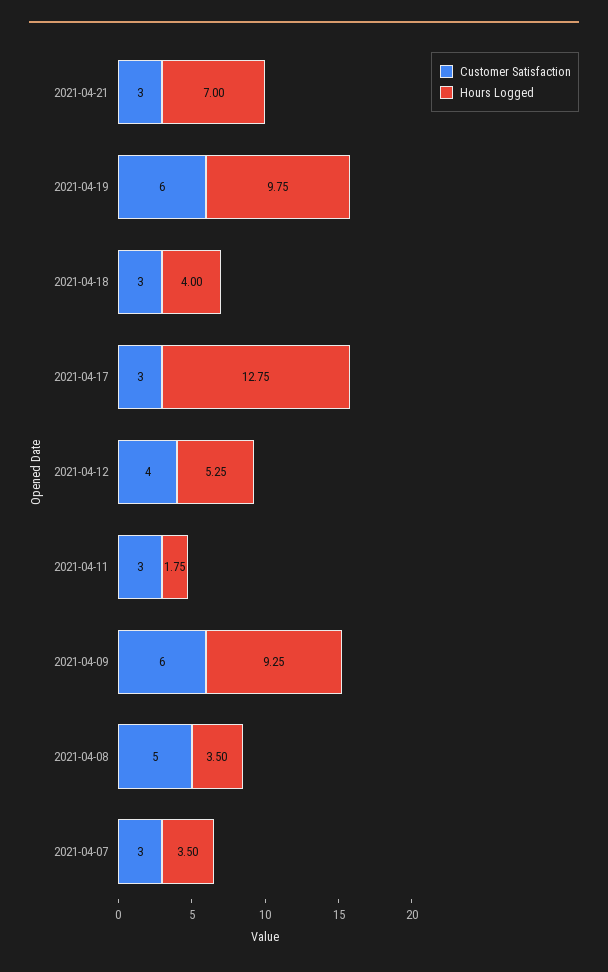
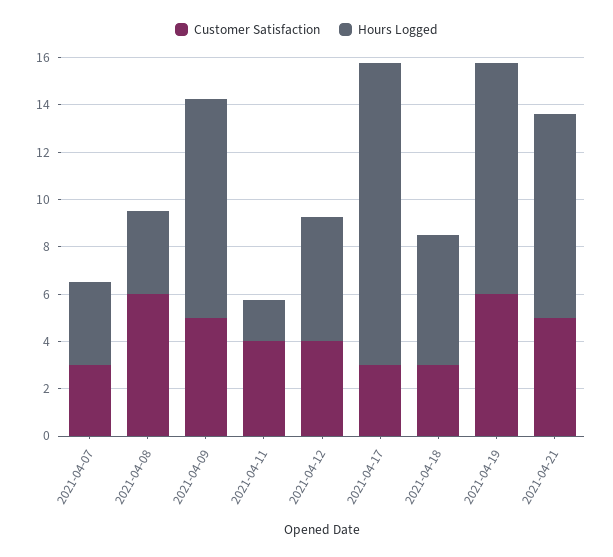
Customer Satisfaction, 2021-04-21: 3 -> 5
Hours Logged, 2021-04-21: 7 -> 8.5
Hours Logged, 2021-04-18: 4 -> 5.5
Customer Satisfaction, 2021-04-11: 3 -> 4
Customer Satisfaction, 2021-04-09: 6 -> 5
Customer Satisfaction, 2021-04-08: 5 -> 6

